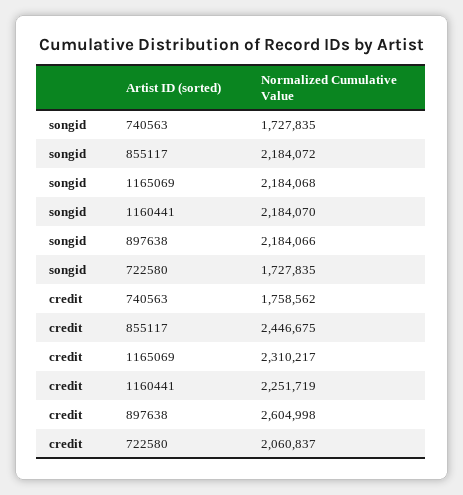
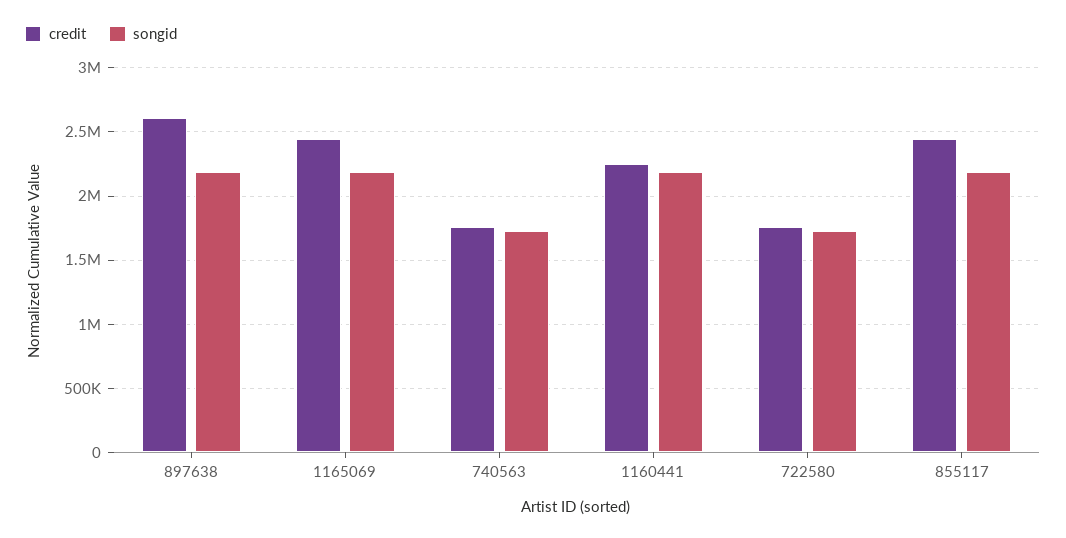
credit, 1165069: 2310217 -> 2450000
credit, 722580: 2060837 -> 1750000

